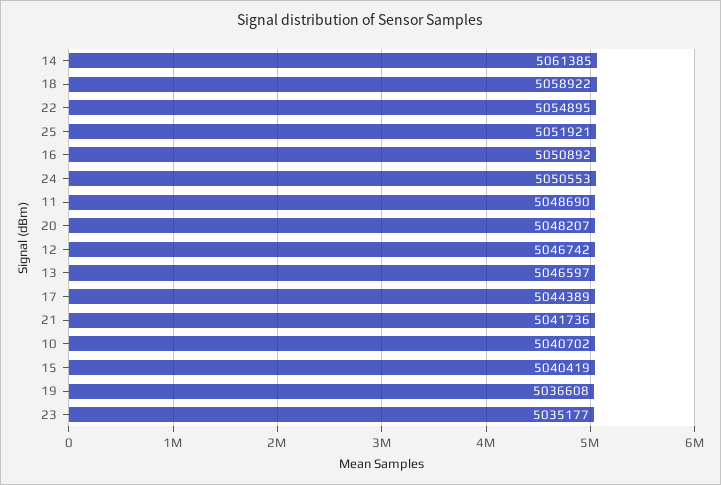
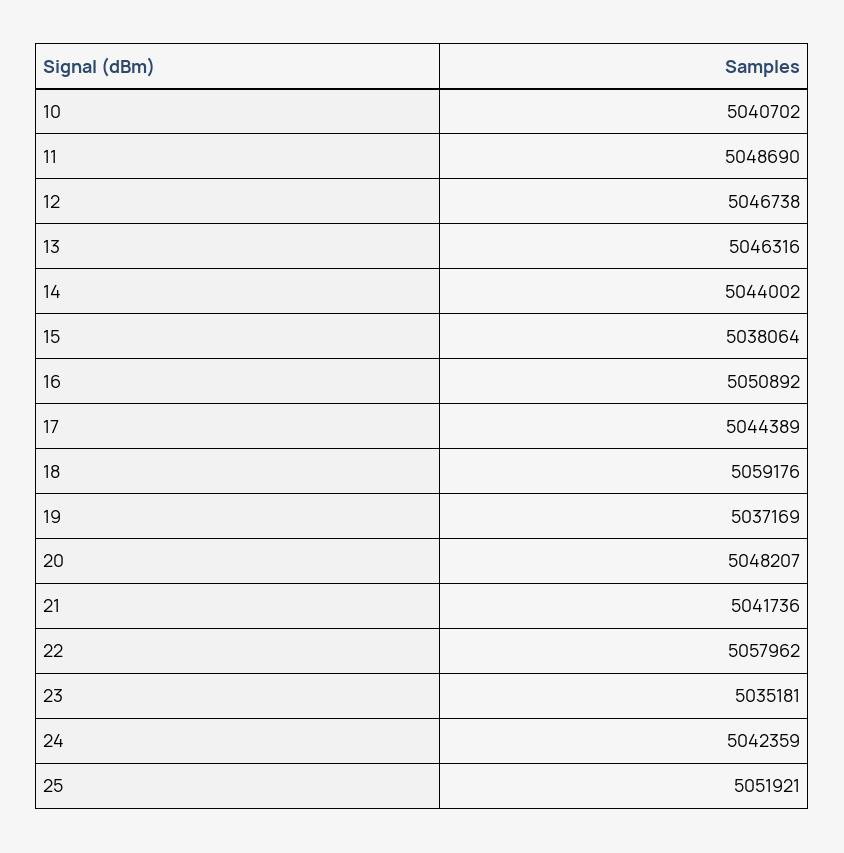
14: 5061385 -> 5044002
18: 5058922 -> 5059176
22: 5054895 -> 5057962
24: 5050553 -> 5042359
12: 5046742 -> 5046738
13: 5046597 -> 5046316
15: 5040419 -> 5038064
19: 5036608 -> 5037169
23: 5035177 -> 5035181

